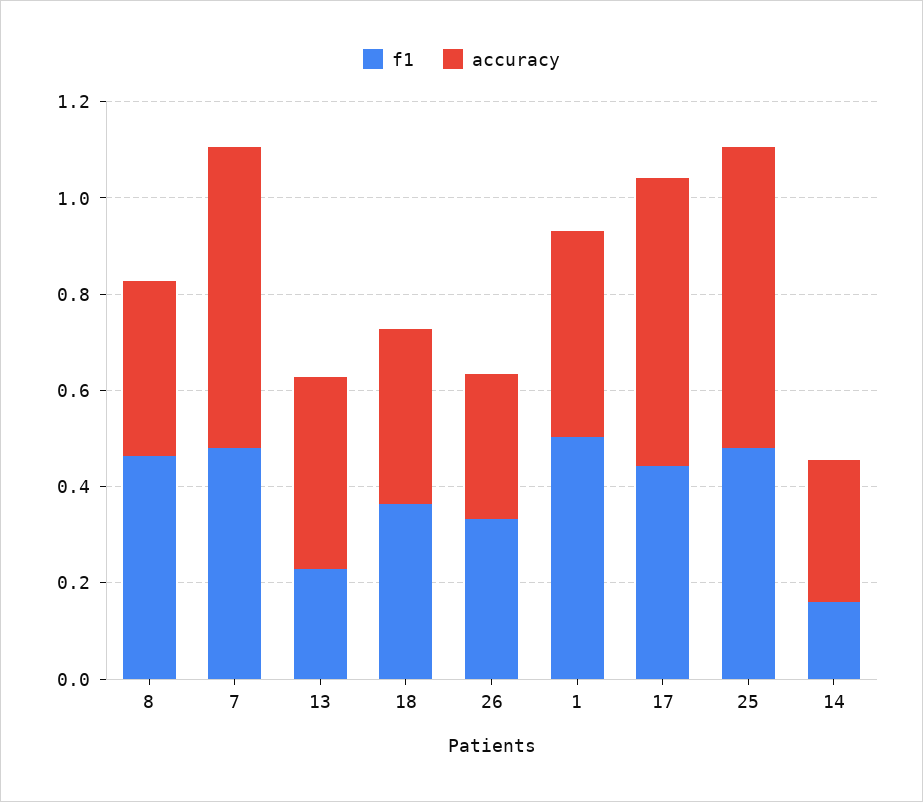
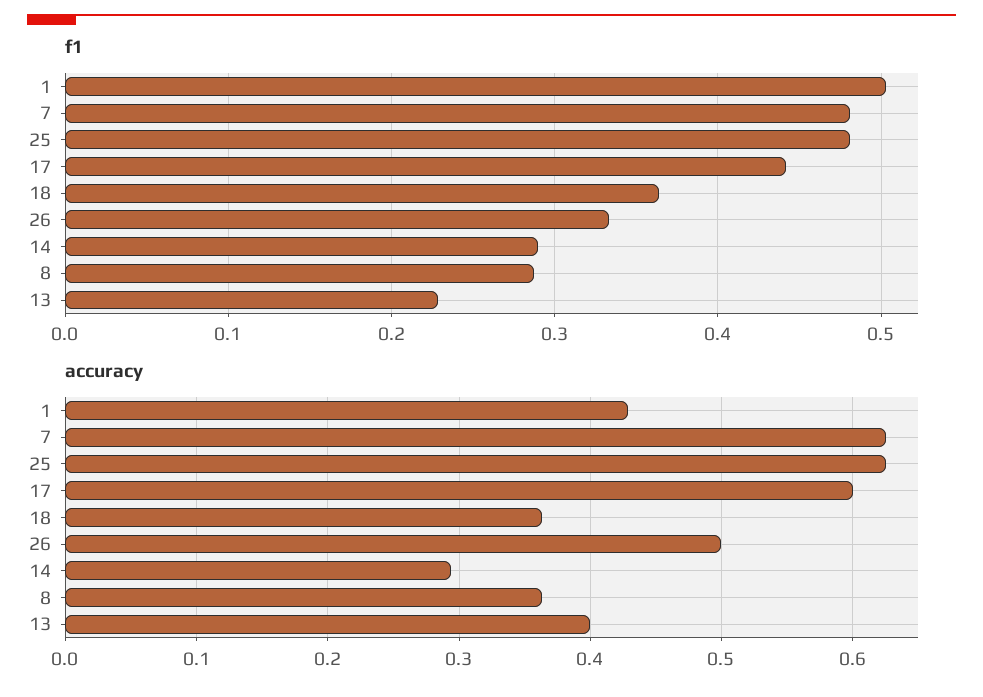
f1, 8: 0.45 -> 0.29
accuracy, 26: 0.3 -> 0.5
f1, 14: 0.15 -> 0.29

